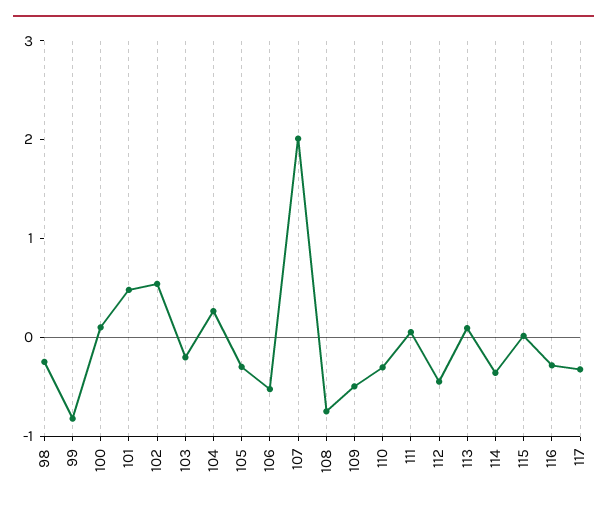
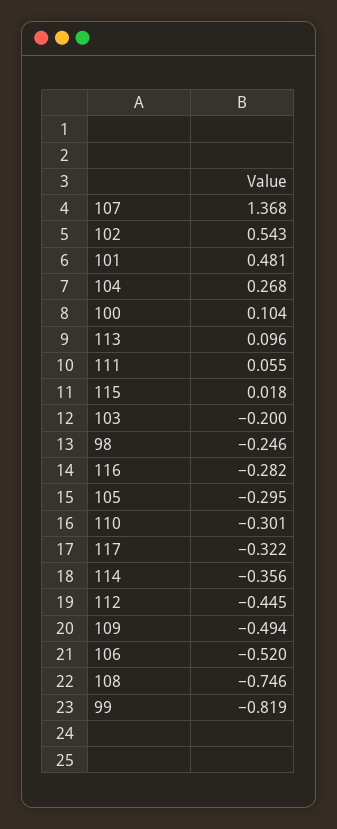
107: 2 -> 1.368

